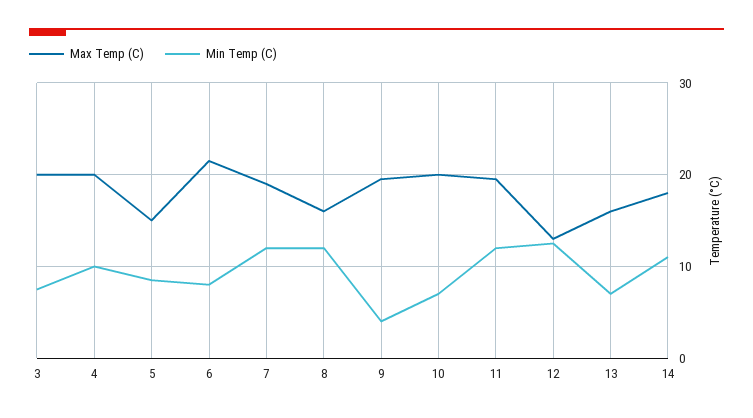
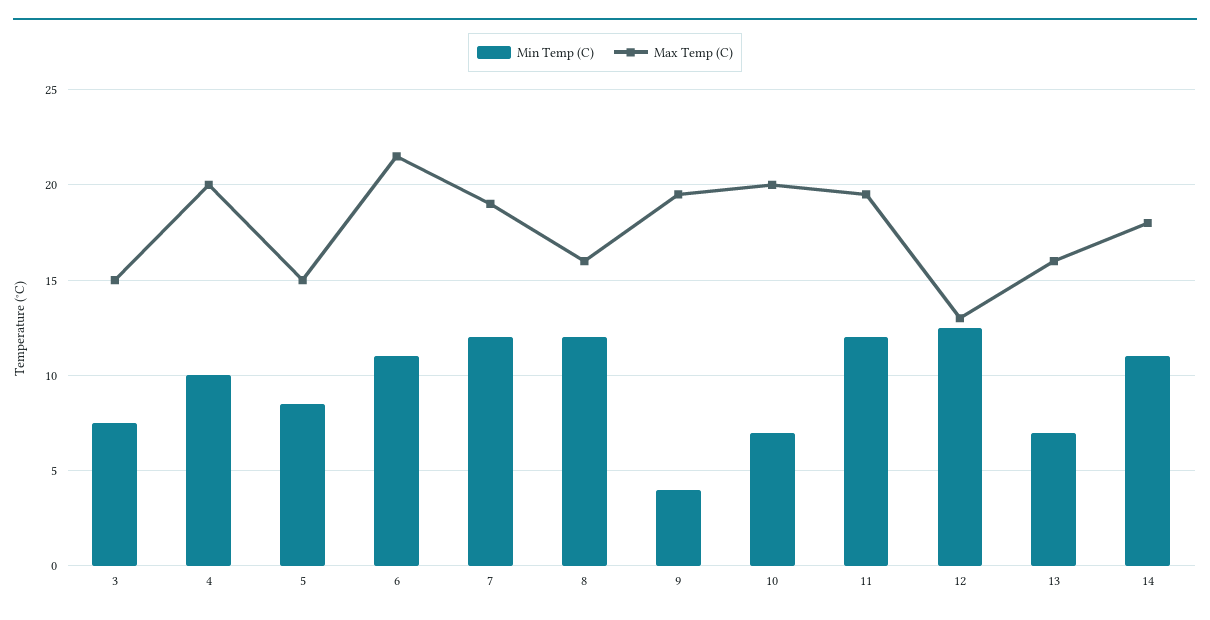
Max Temp (C), 3: 20 -> 15
Min Temp (C), 6: 8 -> 11

